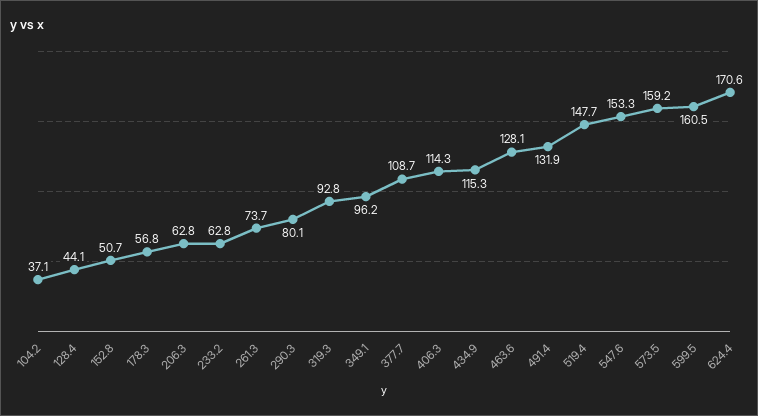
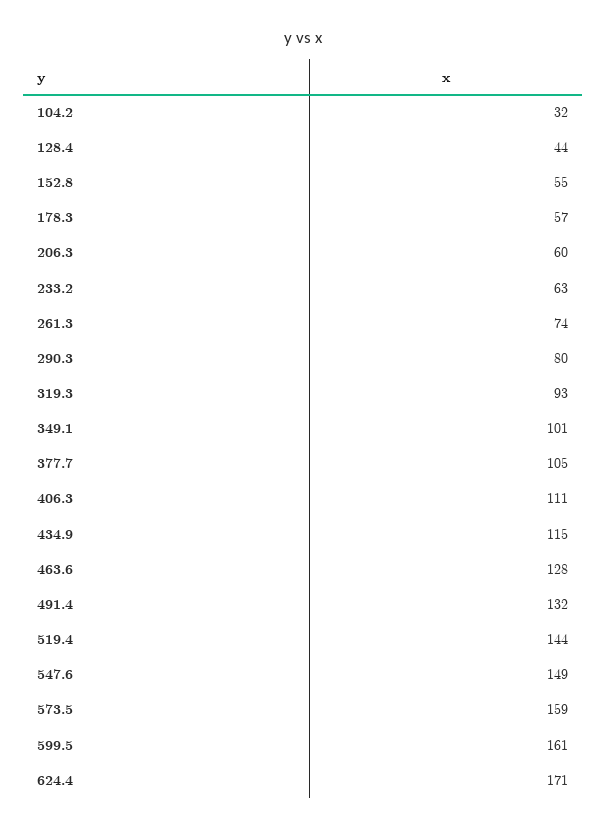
104.2: 37.1 -> 32
152.8: 50.7 -> 55
206.3: 62.8 -> 60
349.1: 96.2 -> 101
377.7: 108.7 -> 105
406.3: 114.3 -> 111
519.4: 147.7 -> 144
547.6: 153.3 -> 149

